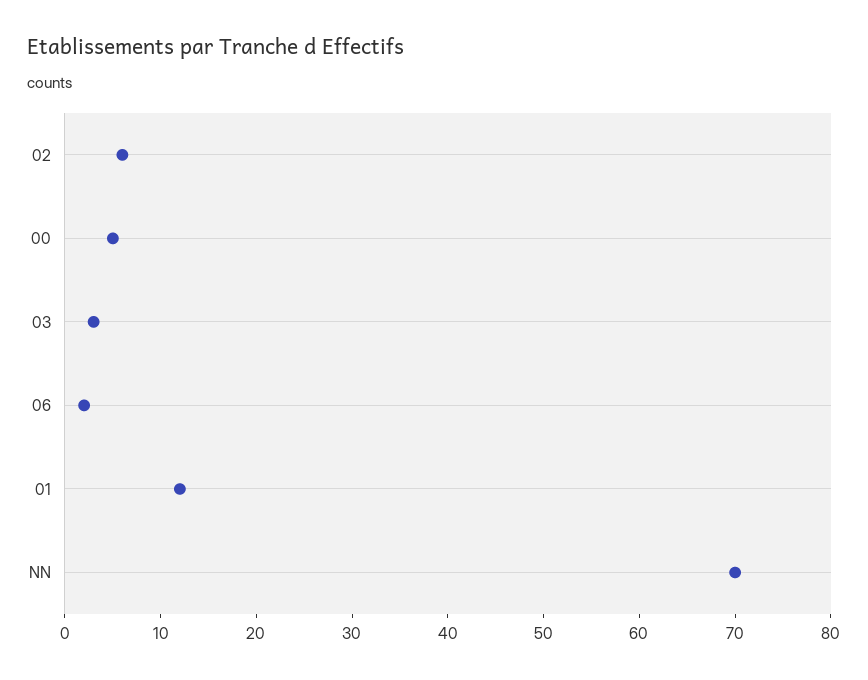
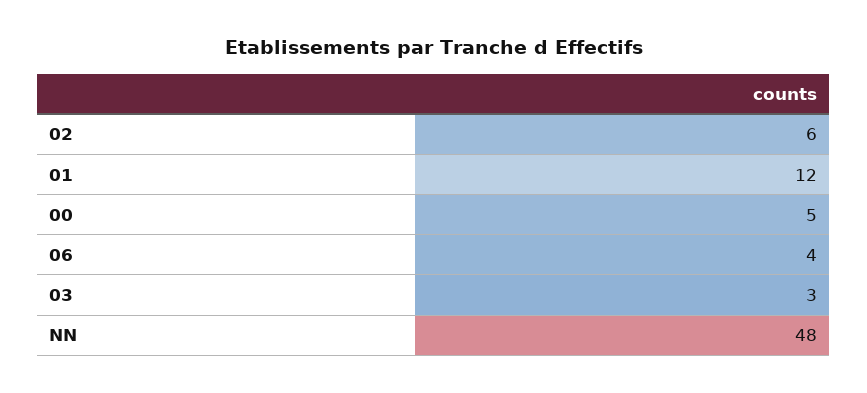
06: 2 -> 4
NN: 70 -> 48

